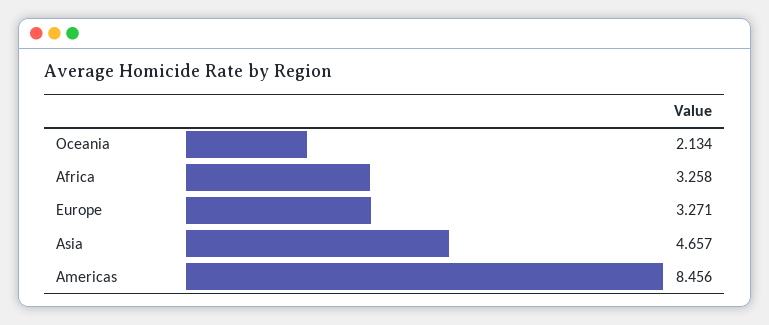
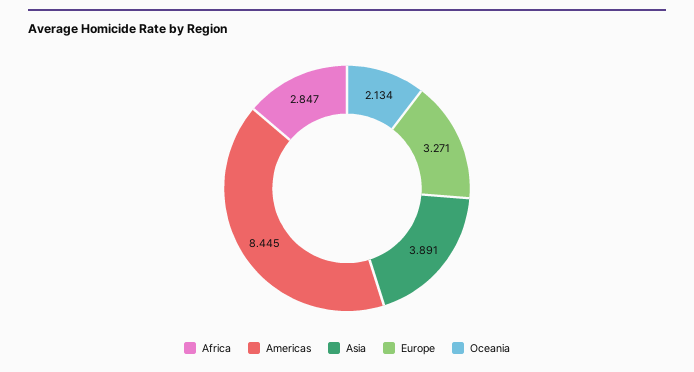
Africa: 3.258 -> 2.847
Asia: 4.657 -> 3.891
Americas: 8.456 -> 8.445

